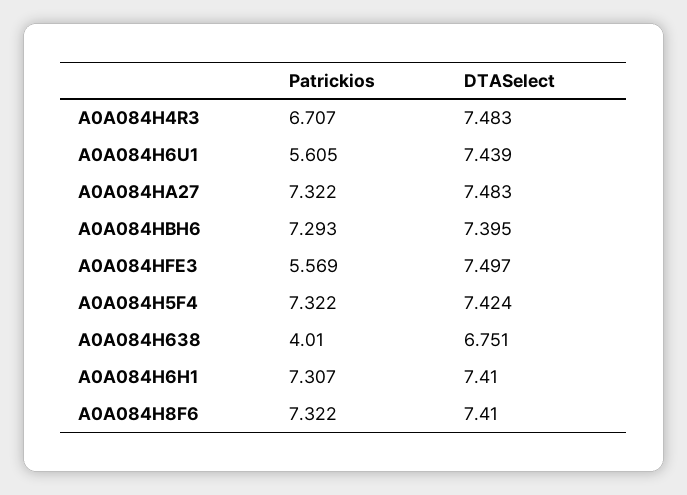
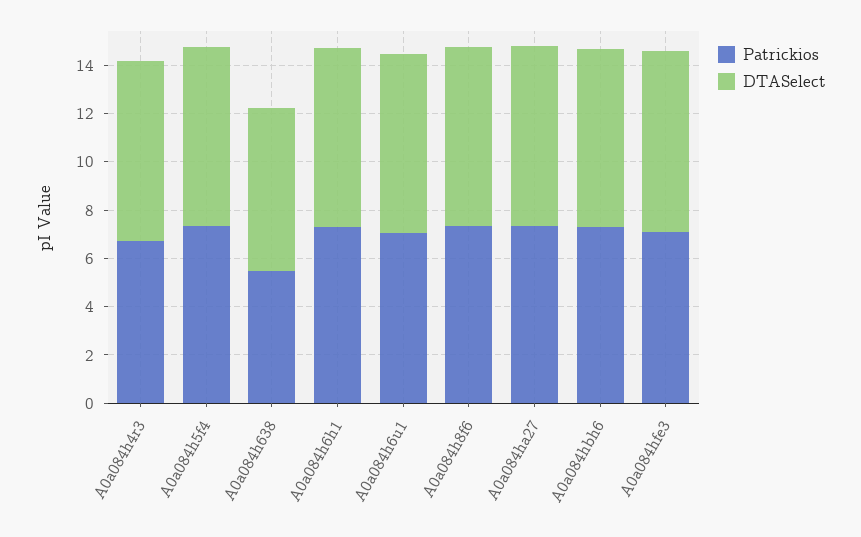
Patrickios, A0A084H6U1: 5.605 -> 7
Patrickios, A0A084HFE3: 5.569 -> 7
Patrickios, A0A084H638: 4.01 -> 5.5

